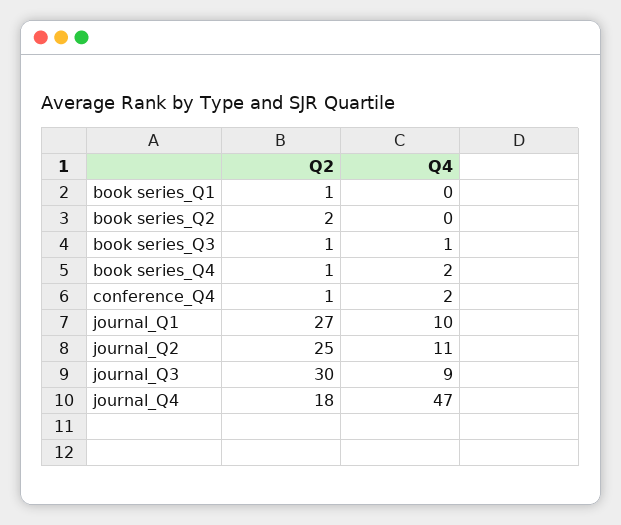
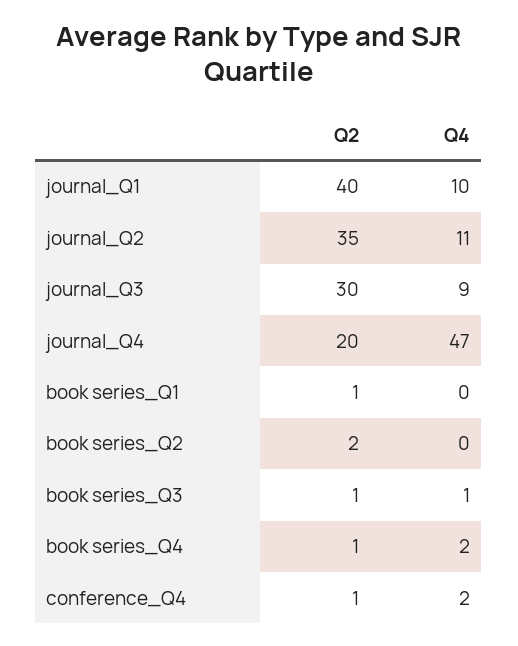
Q2, journal_Q1: 27 -> 40
Q2, journal_Q2: 25 -> 35
Q2, journal_Q4: 18 -> 20

